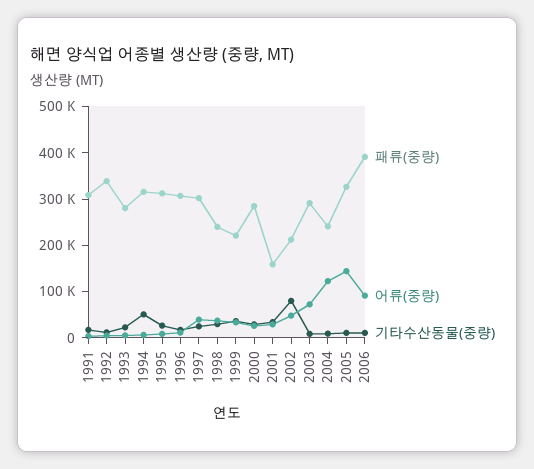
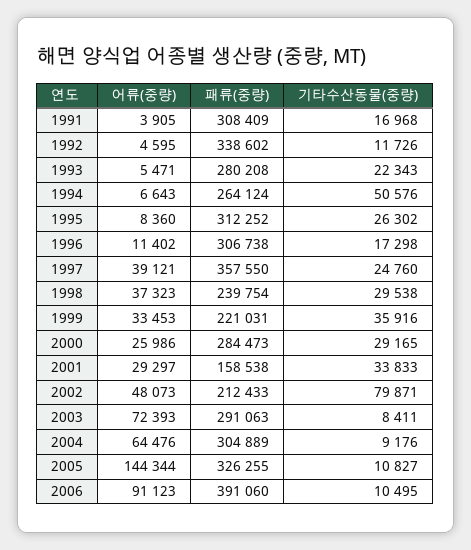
패류(중량), 1994: 320000 -> 264124
패류(중량), 1997: 300000 -> 357550
패류(중량), 2004: 240000 -> 304889
어류(중량), 2004: 120000 -> 64476

